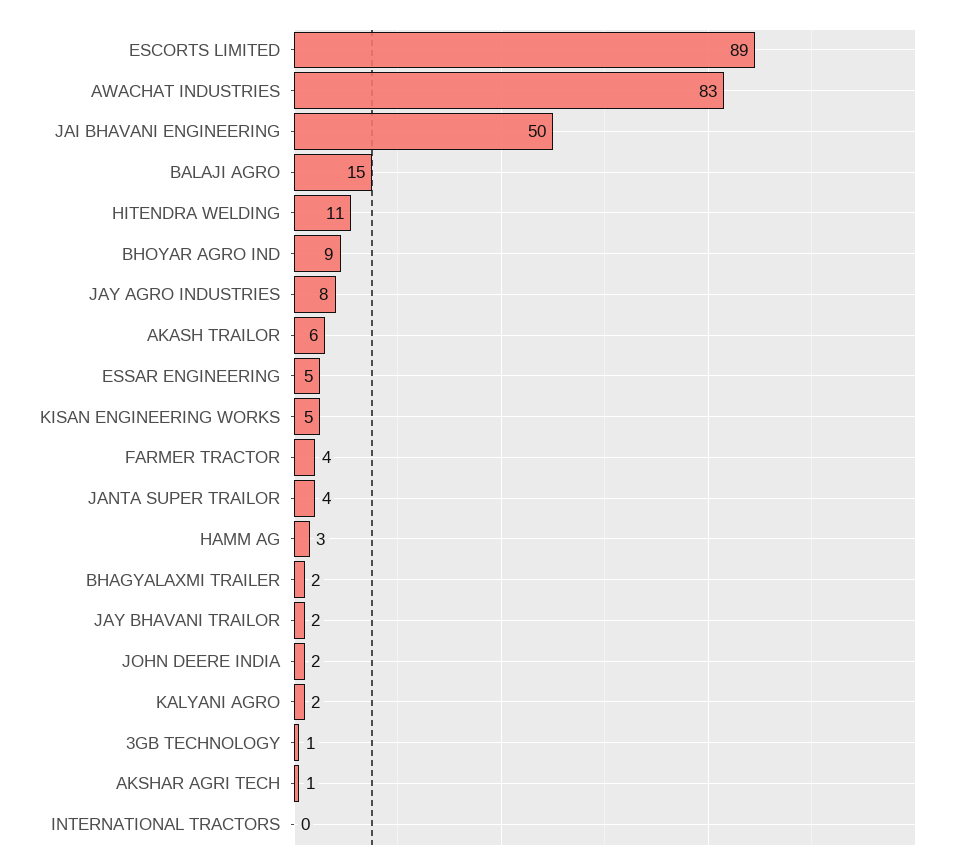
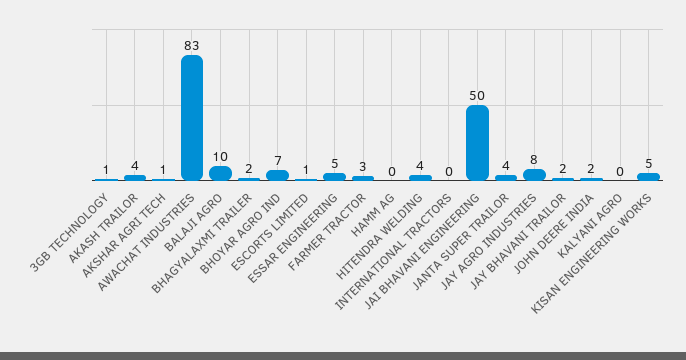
ESCORTS LIMITED: 89 -> 1
BALAJI AGRO: 15 -> 10
HITENDRA WELDING: 11 -> 4
BHOYAR AGRO IND: 9 -> 7
AKASH TRAILOR: 6 -> 4
FARMER TRACTOR: 4 -> 3
HAMM AG: 3 -> 0
KALYANI AGRO: 2 -> 0

